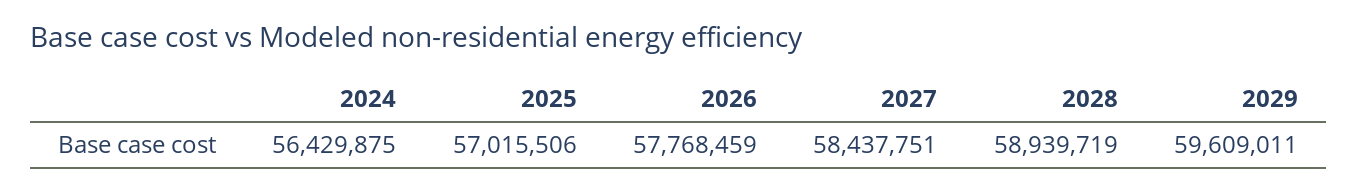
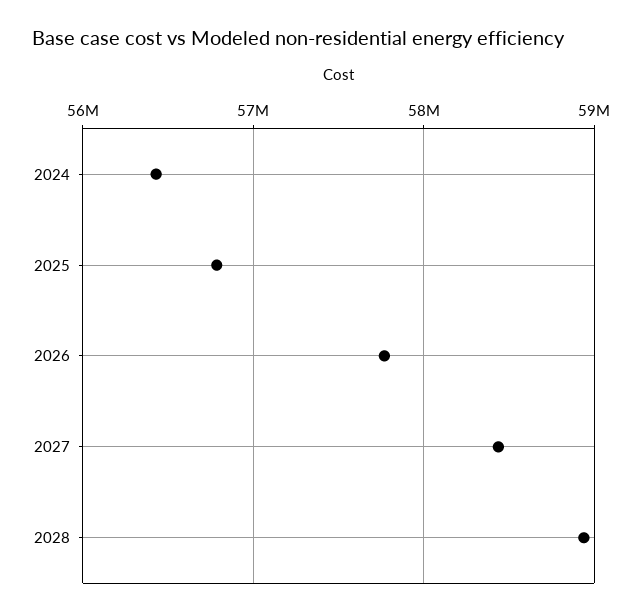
2025: 57015506 -> 56800000
2029: 59609011 -> none

